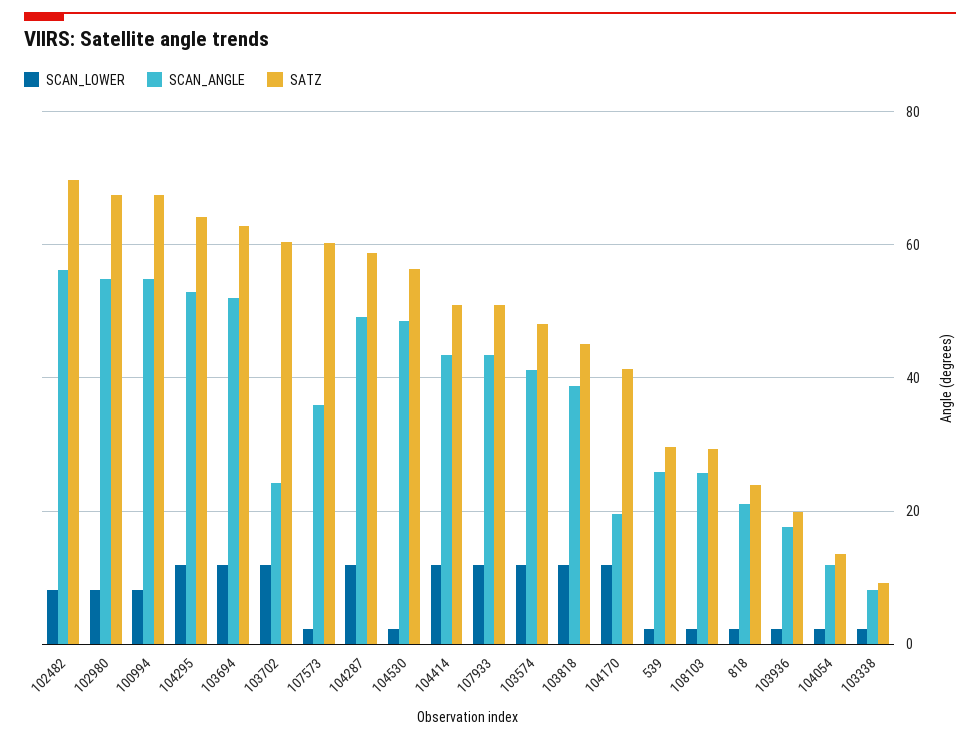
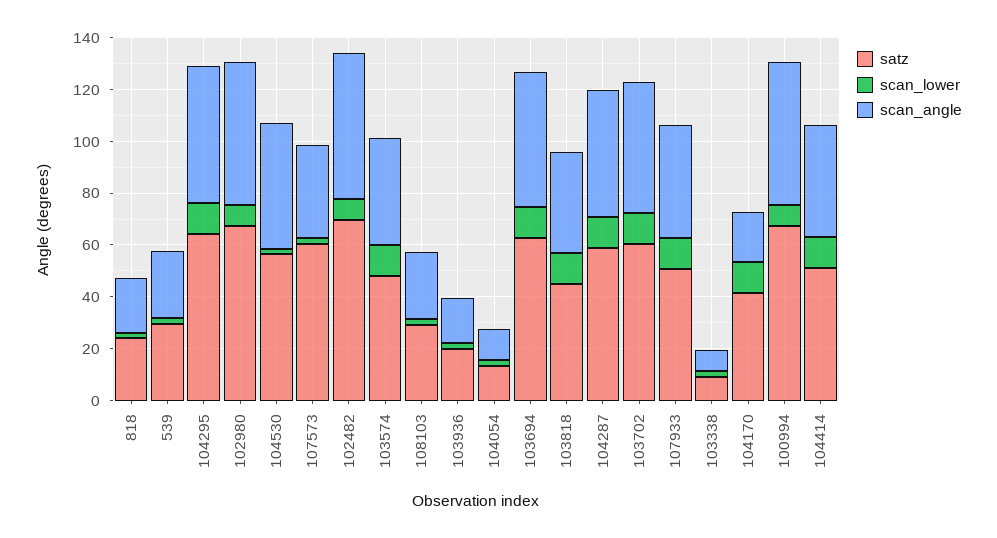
SCAN_ANGLE, 103702: 24 -> 50

